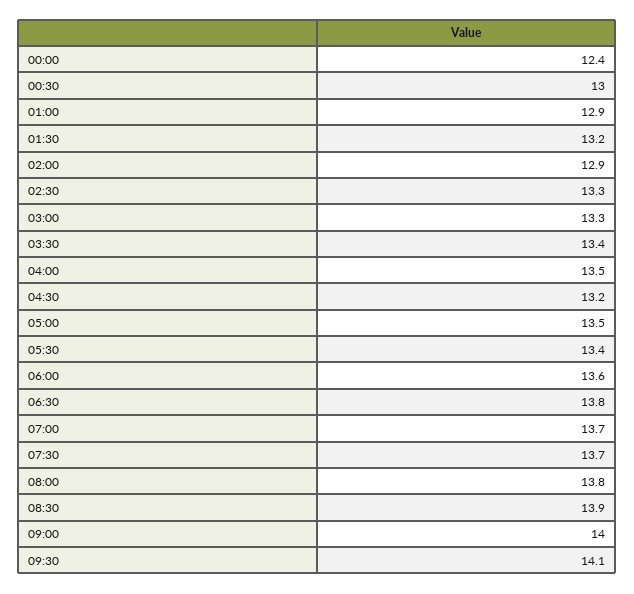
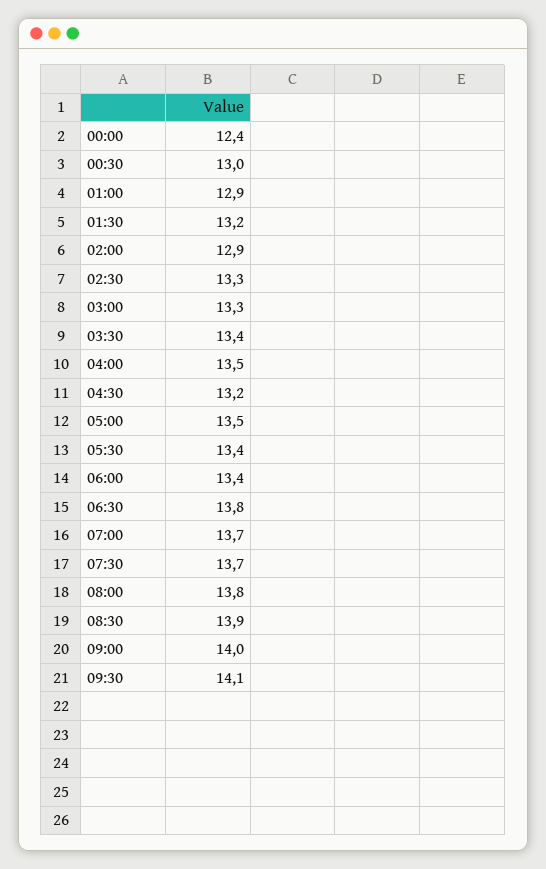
06:00: 13.6 -> 13.4

